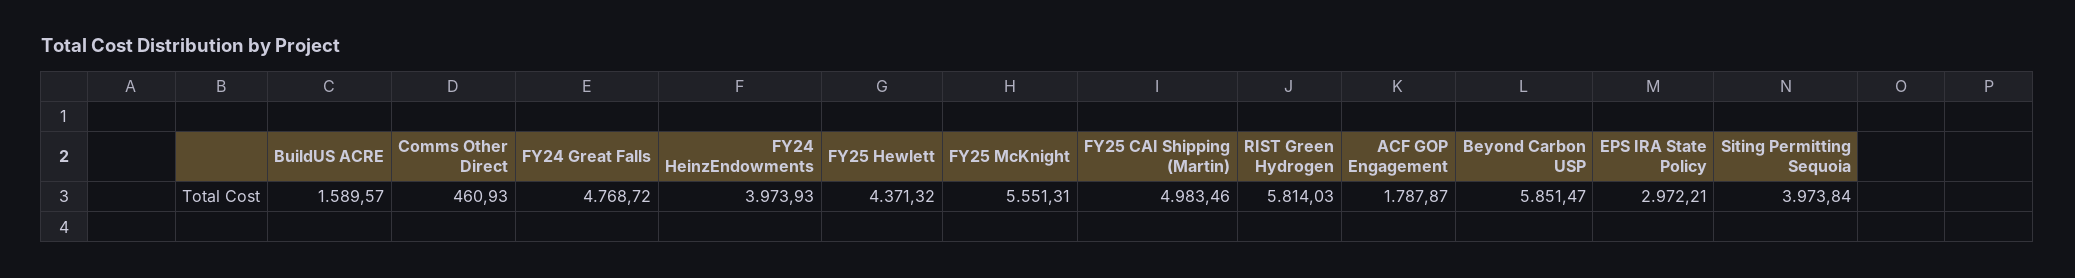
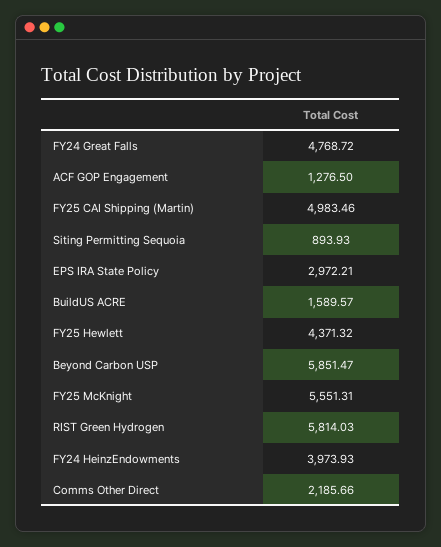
Comms Other Direct: 460.93 -> 2185.66
ACF GOP Engagement: 1787.87 -> 1276.5
Siting Permitting Sequoia: 3973.84 -> 893.93

